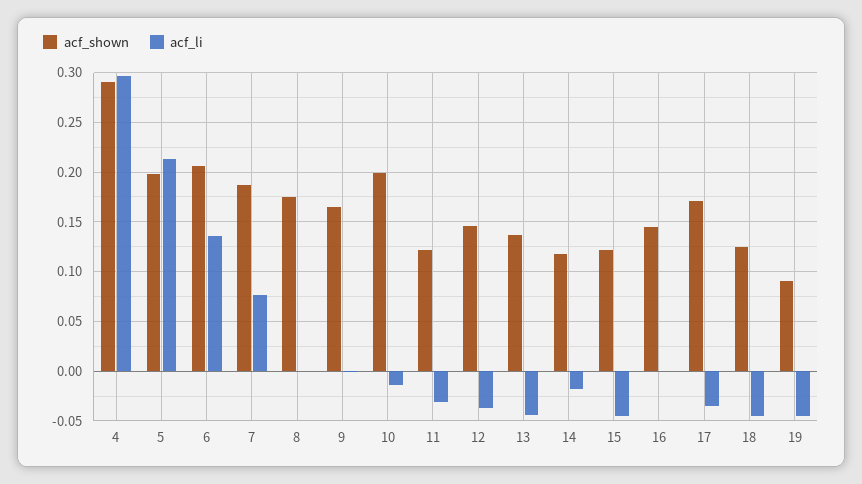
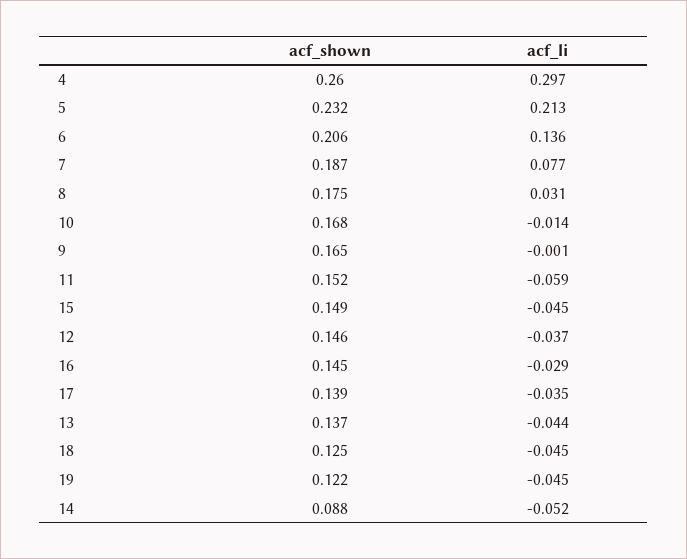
acf_shown, 4: 0.29 -> 0.26
acf_shown, 5: 0.2 -> 0.232
acf_li, 8: 0 -> 0.031
acf_shown, 10: 0.2 -> 0.168
acf_shown, 11: 0.12 -> 0.152
acf_li, 11: -0.03 -> -0.059
acf_shown, 14: 0.12 -> 0.088
acf_li, 14: -0.02 -> -0.052
acf_shown, 15: 0.12 -> 0.149
acf_li, 16: 0 -> -0.029
acf_shown, 17: 0.17 -> 0.139
acf_shown, 19: 0.09 -> 0.122

